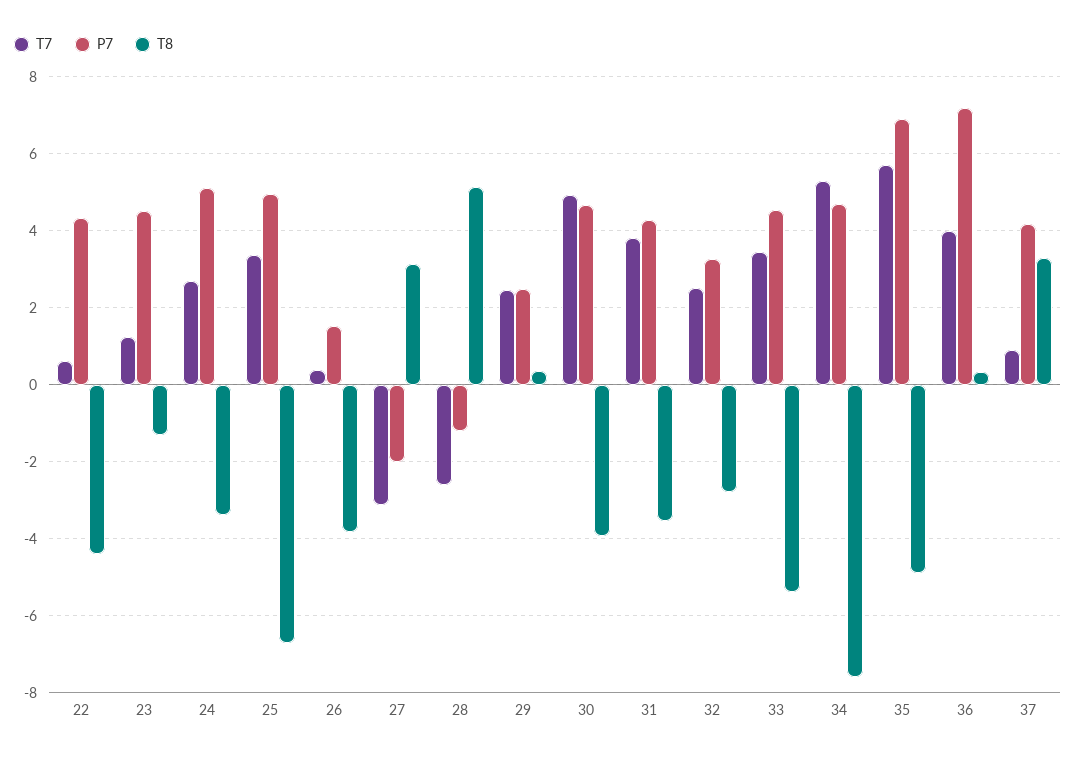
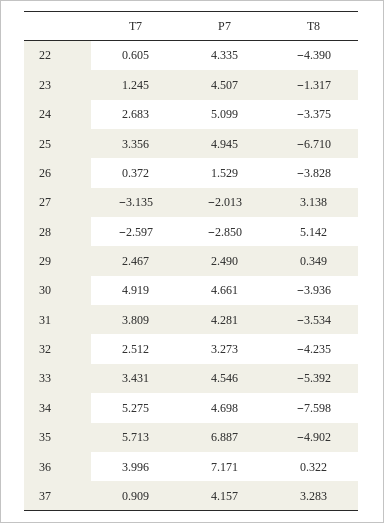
P7, 28: -1.2 -> -2.85
T8, 32: -2.8 -> -4.235

